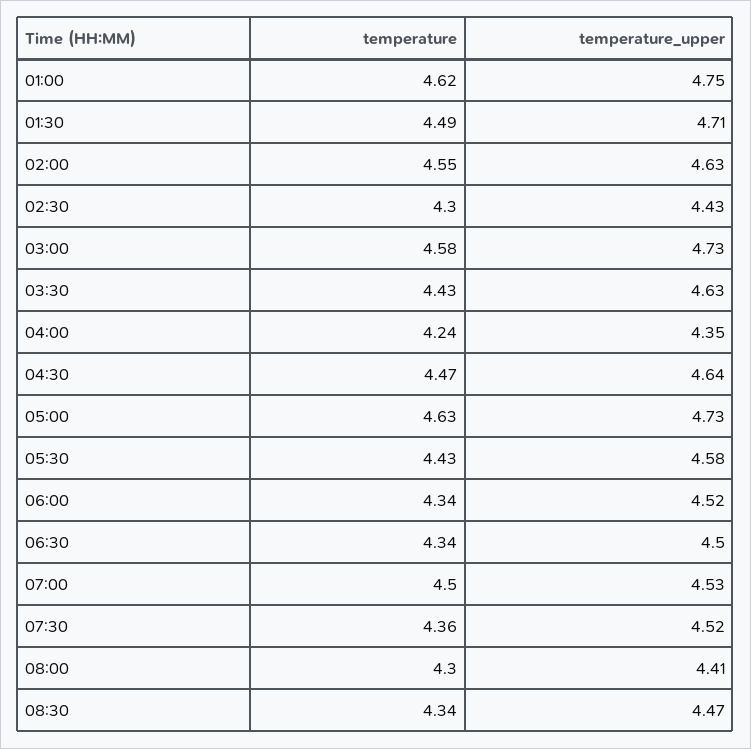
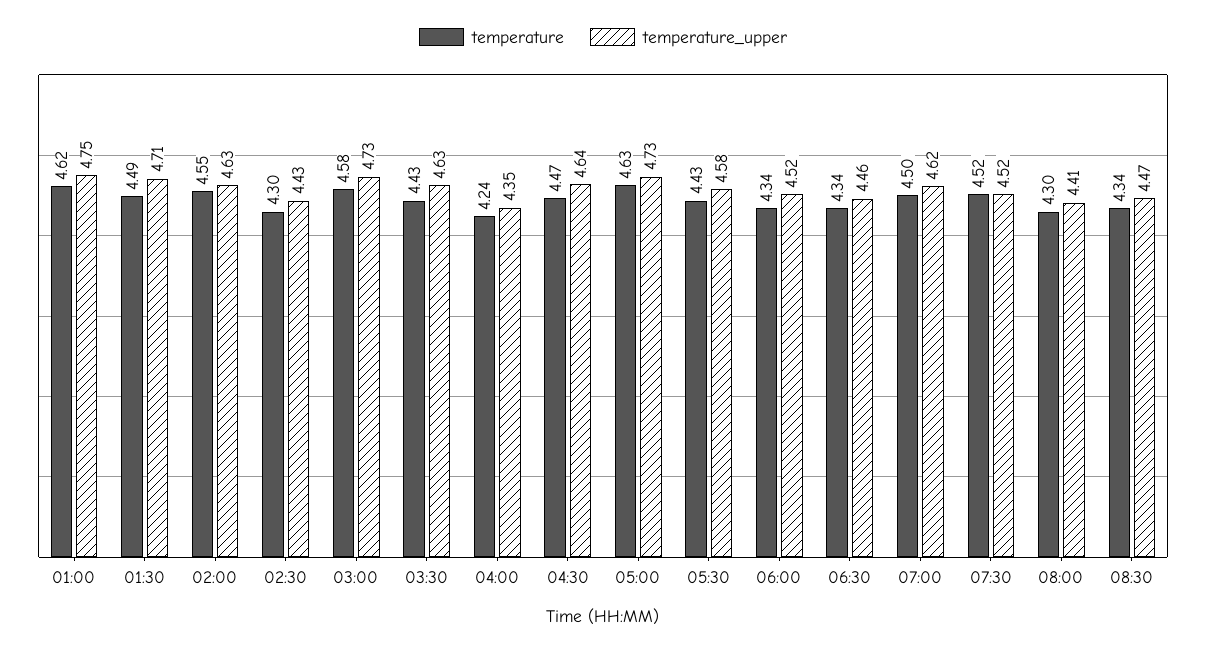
temperature_upper, 06:30: 4.5 -> 4.46
temperature_upper, 07:00: 4.53 -> 4.62
temperature, 07:30: 4.36 -> 4.52

